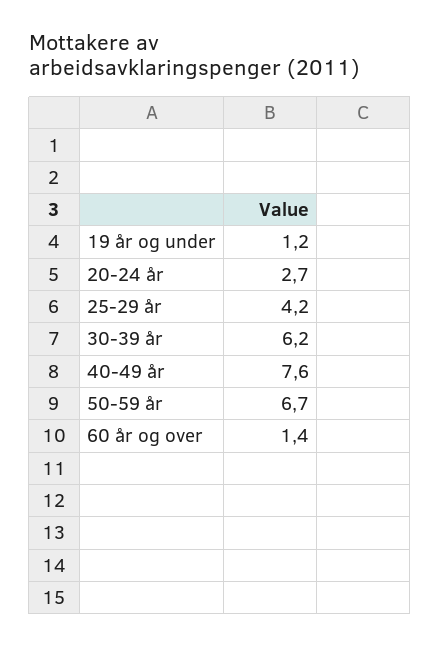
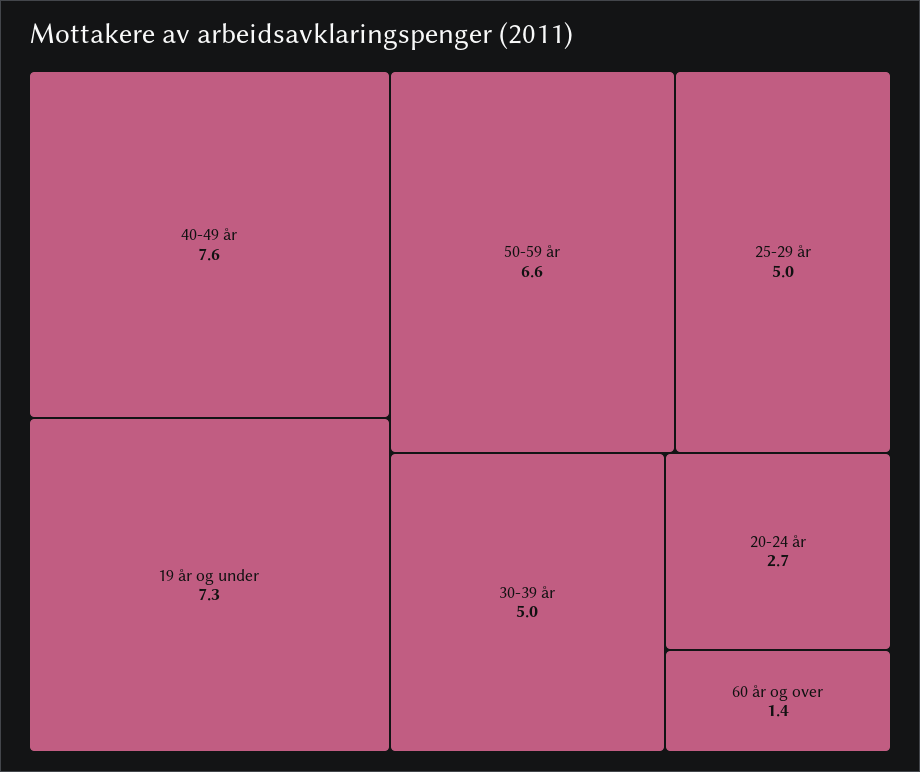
19 år og under: 1.2 -> 7.3
25-29 år: 4.2 -> 5
30-39 år: 6.2 -> 5
50-59 år: 6.7 -> 6.6

